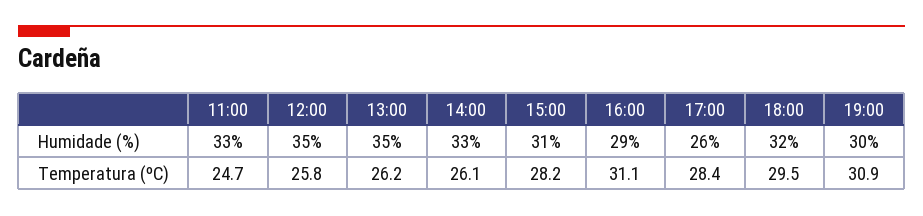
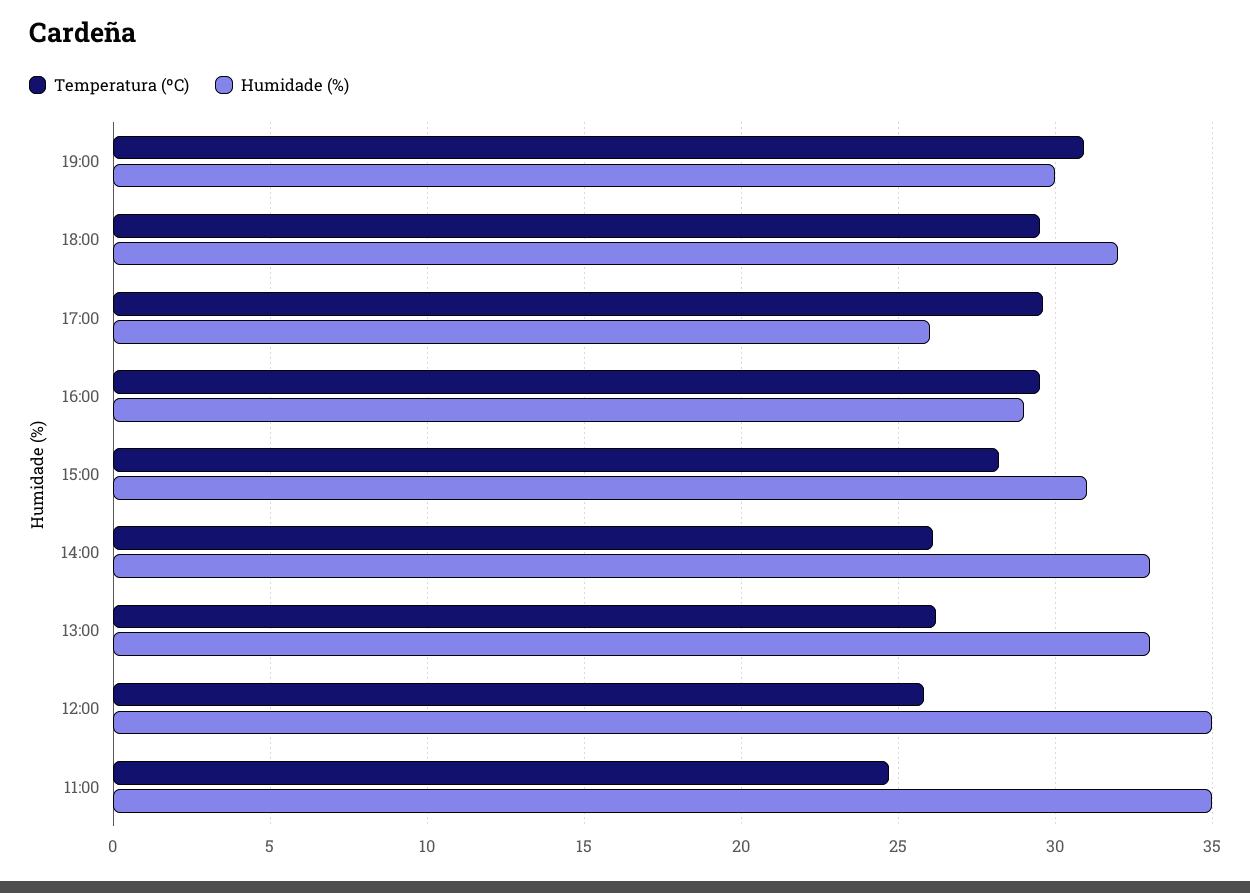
Humidade (%), 11:00: 33 -> 35
Humidade (%), 13:00: 35 -> 33
Temperatura (ºC), 16:00: 31.1 -> 29.5
Temperatura (ºC), 17:00: 28.4 -> 29.5

